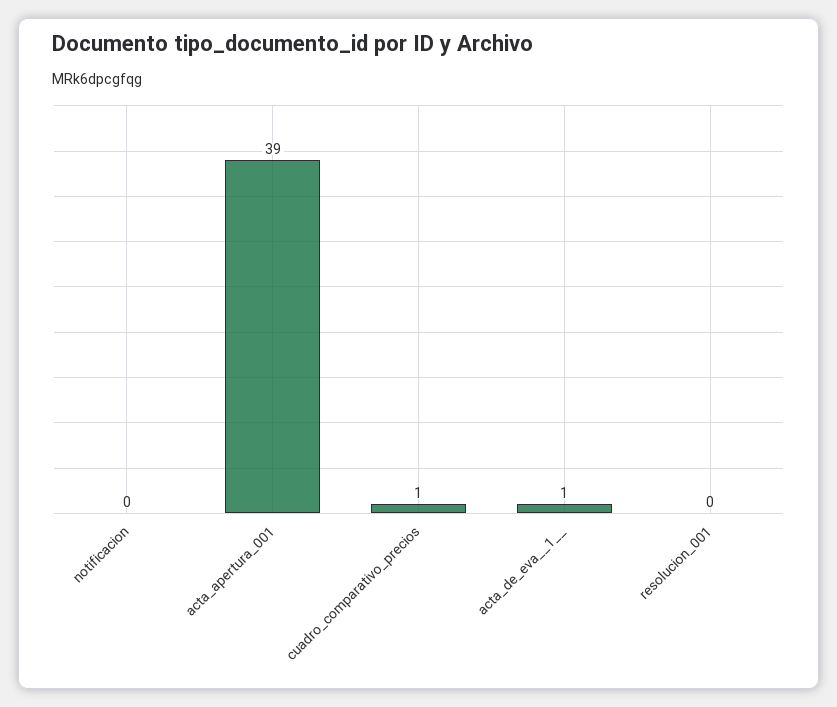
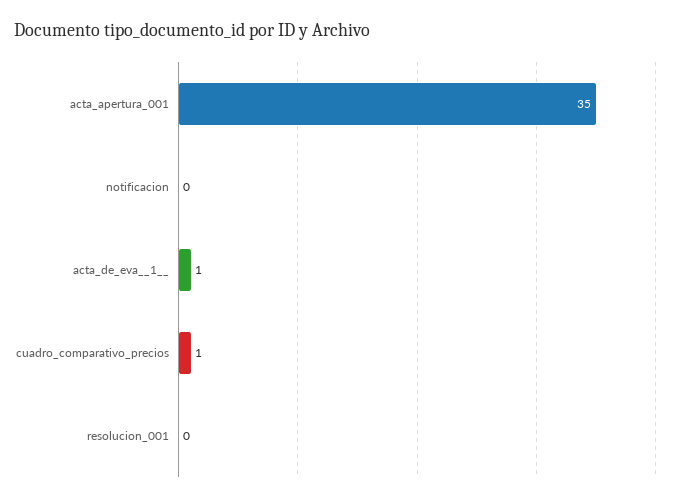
acta_apertura_001: 39 -> 35

